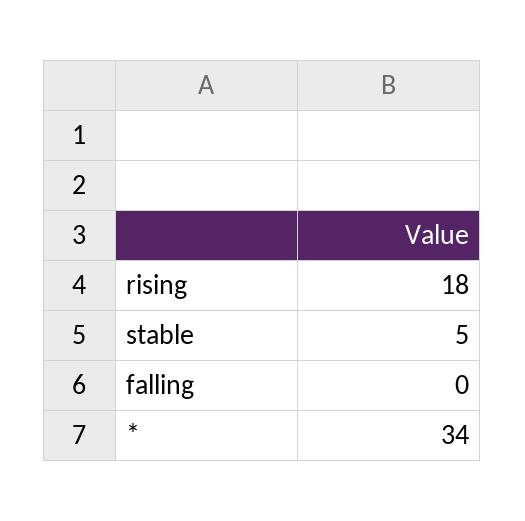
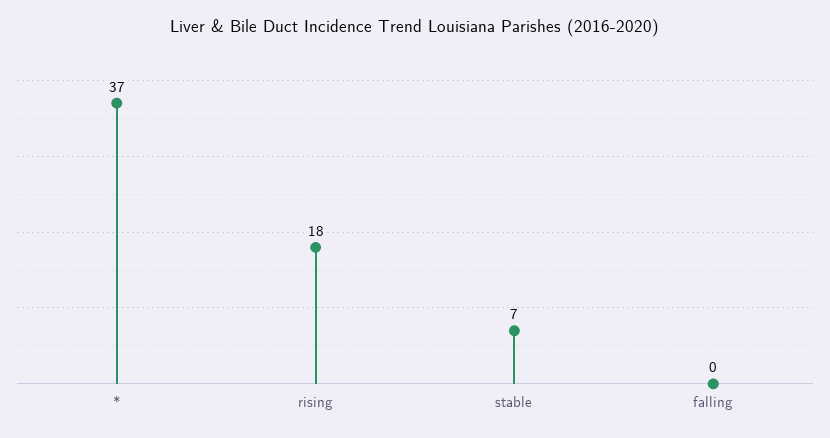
stable: 5 -> 7
*: 34 -> 37

